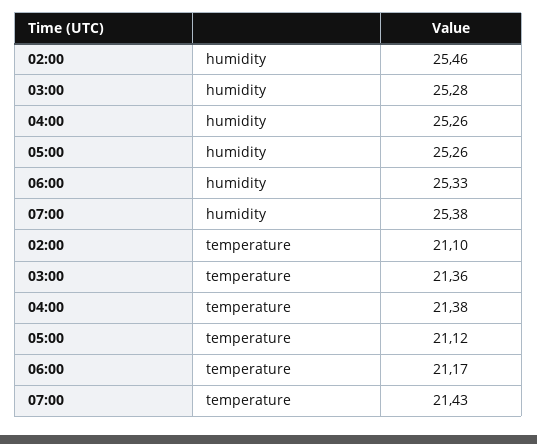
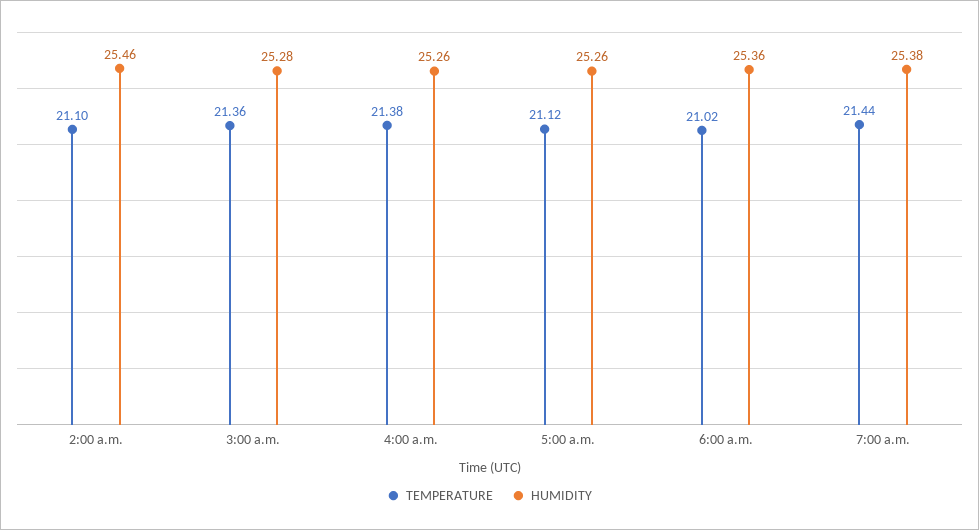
humidity, 06:00: 25.33 -> 25.36
temperature, 06:00: 21.17 -> 21.02
temperature, 07:00: 21.43 -> 21.44

